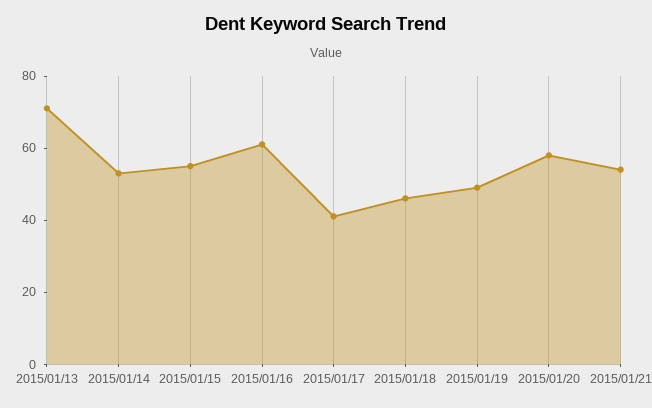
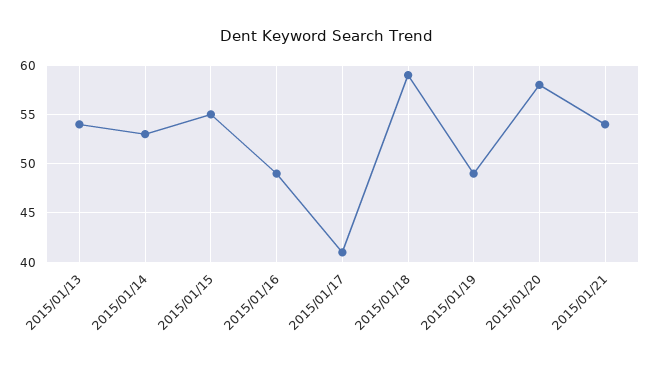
2015/01/13: 70 -> 54
2015/01/16: 60 -> 49
2015/01/18: 45 -> 59

